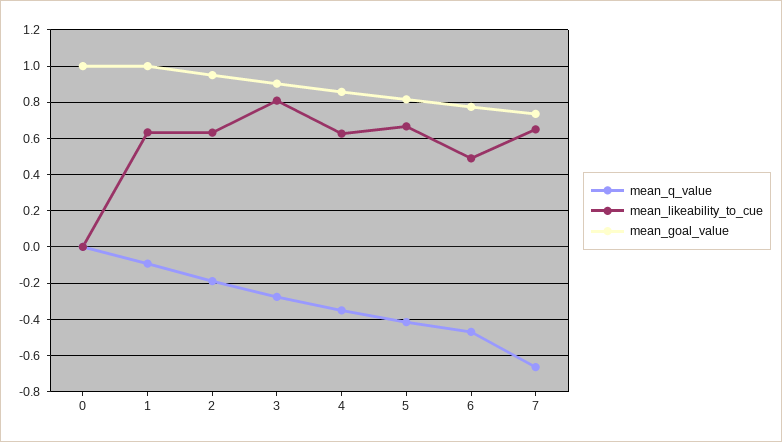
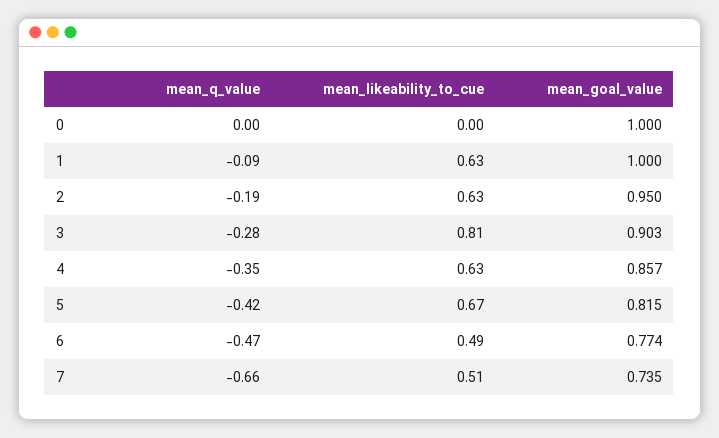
mean_likeability_to_cue, 7: 0.65 -> 0.51

